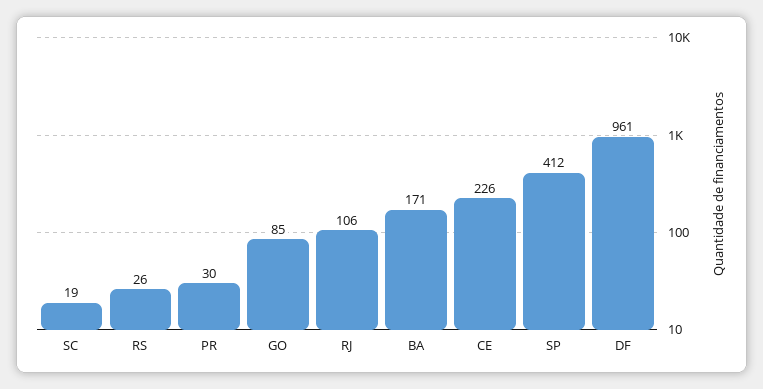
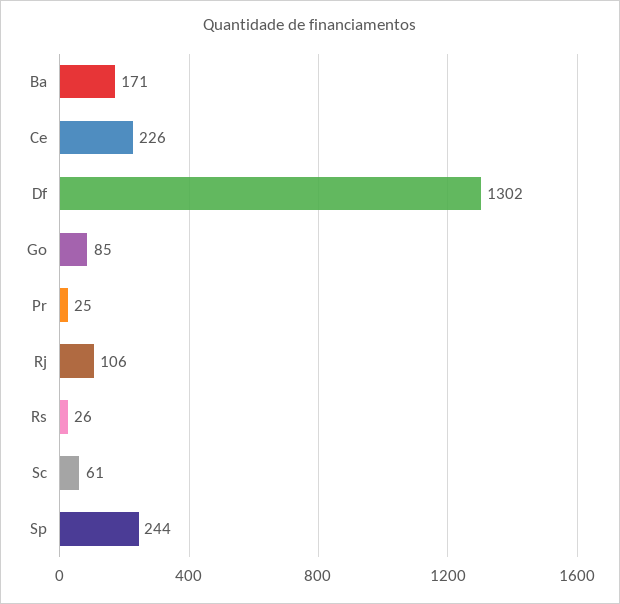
SC: 19 -> 61
PR: 30 -> 25
SP: 412 -> 244
DF: 961 -> 1302

